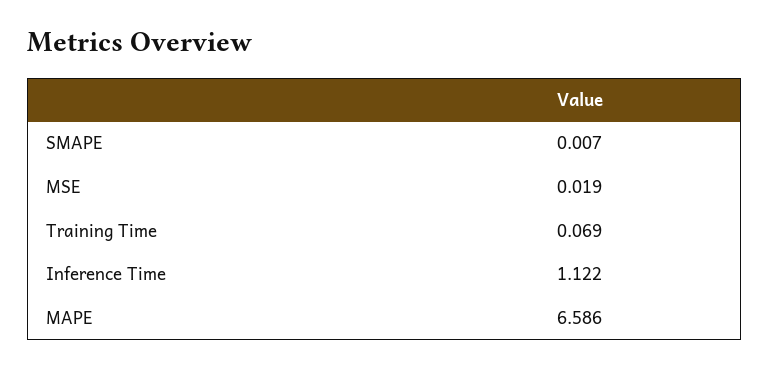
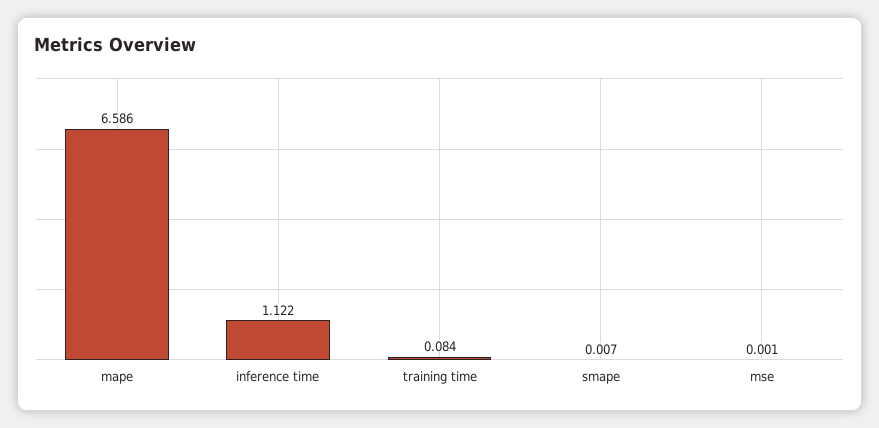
MSE: 0.019 -> 0.001
Training Time: 0.069 -> 0.084

